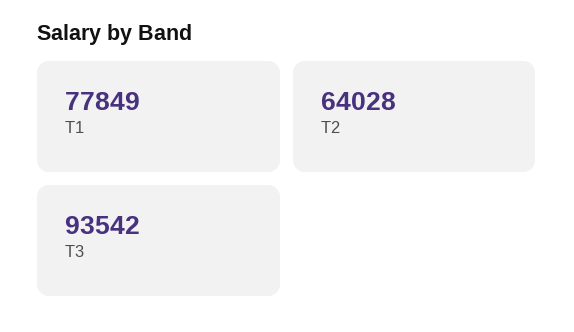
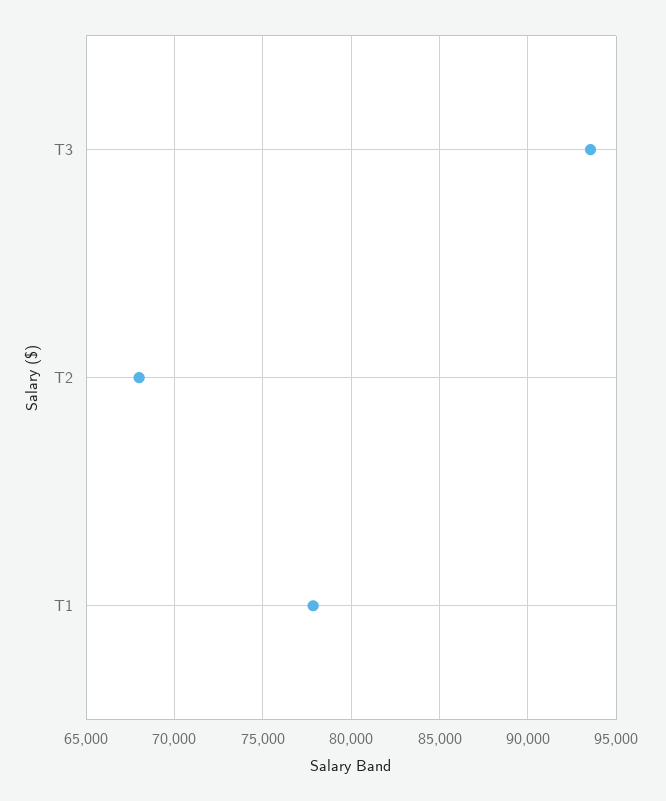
T2: 64028 -> 68000

